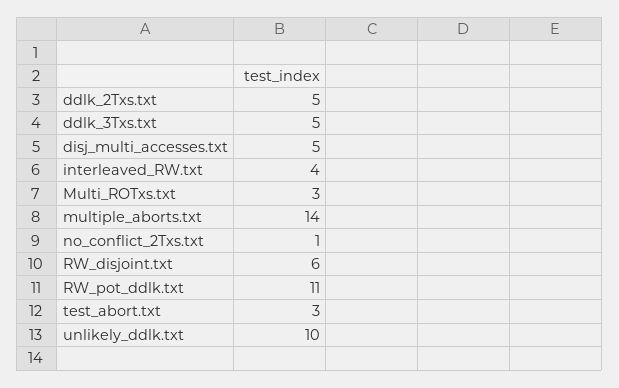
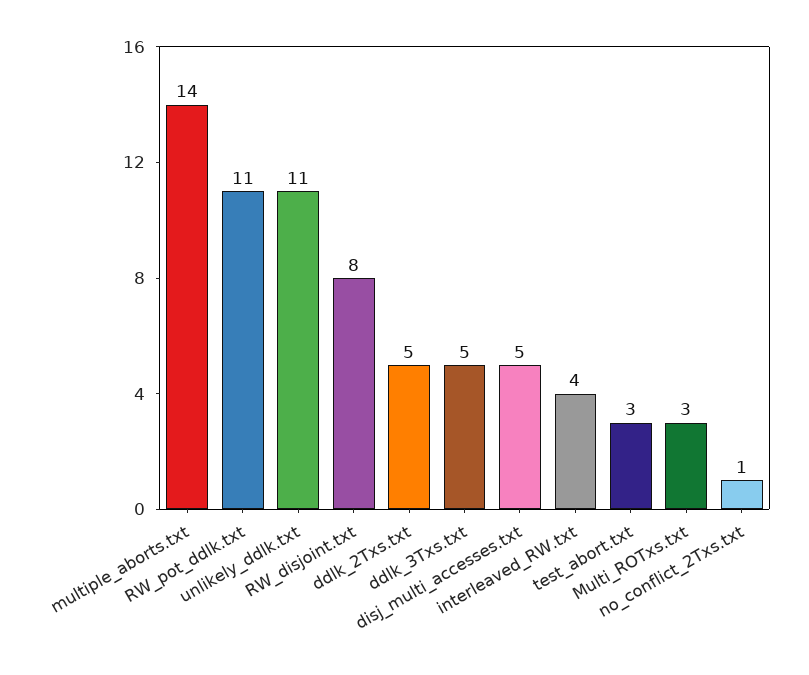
RW_disjoint.txt: 6 -> 8
unlikely_ddlk.txt: 10 -> 11

